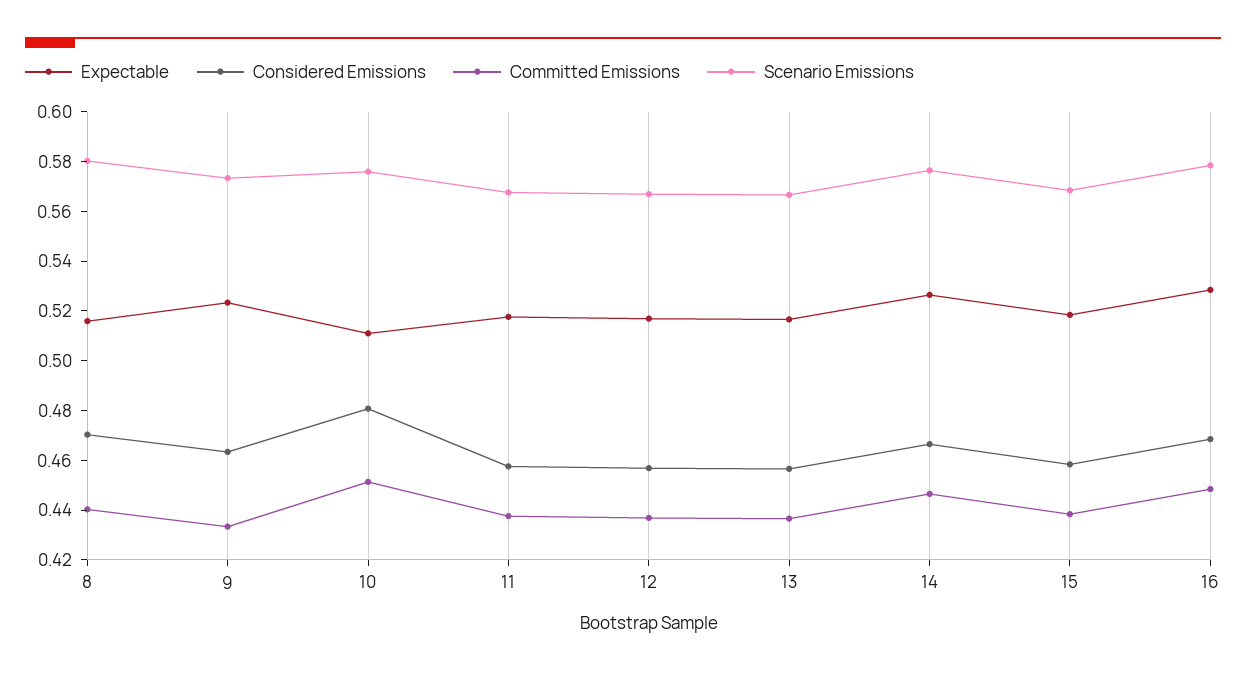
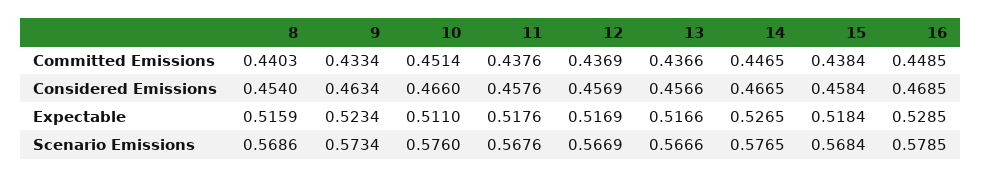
Considered Emissions, 8: 0.47 -> 0.454
Scenario Emissions, 8: 0.58 -> 0.5686
Considered Emissions, 10: 0.48 -> 0.466

